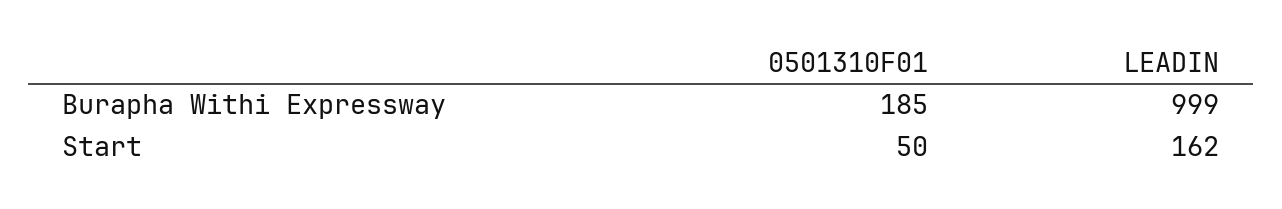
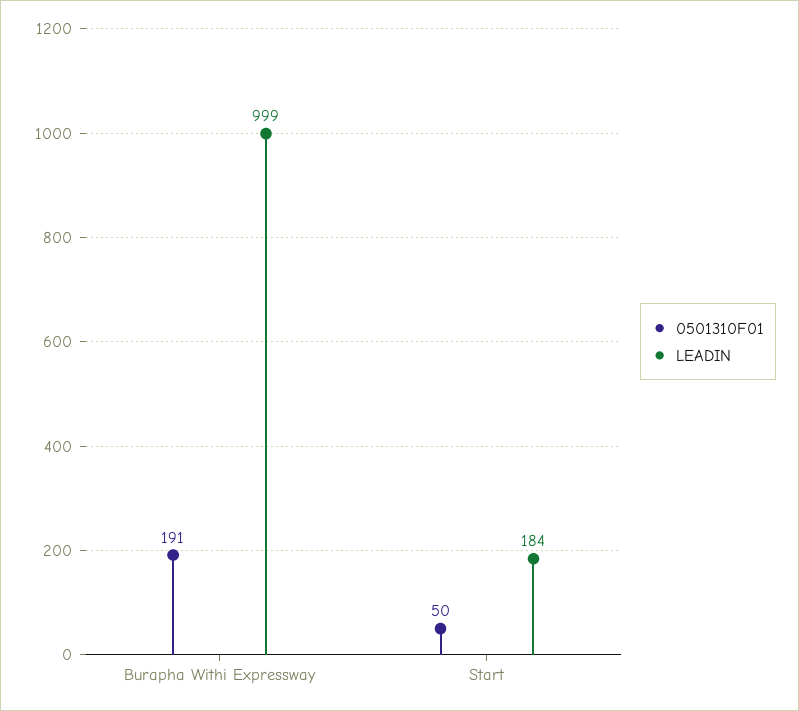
0501310F01, Burapha Withi Expressway: 185 -> 191
LEADIN, Start: 162 -> 184

